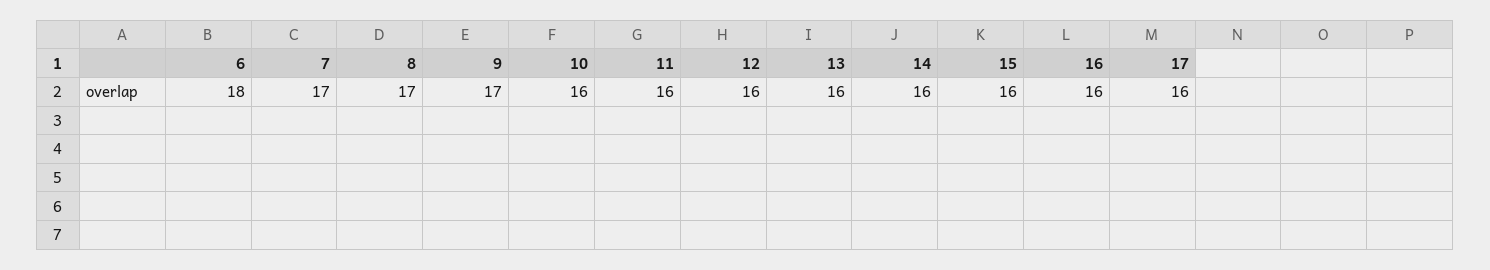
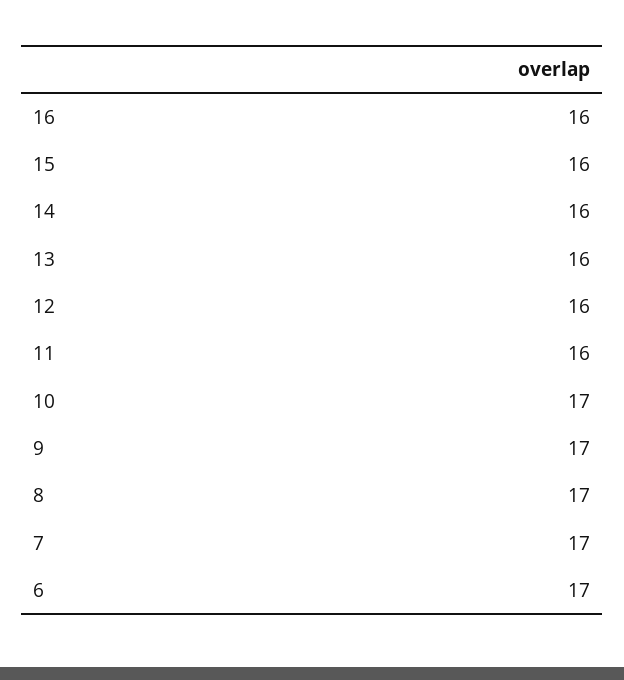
6: 18 -> 17
10: 16 -> 17
17: 16 -> none

